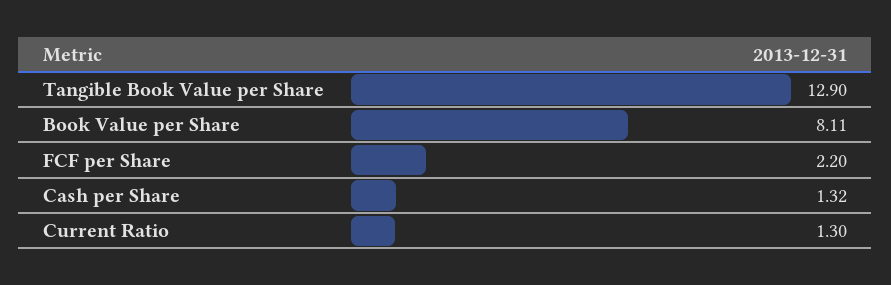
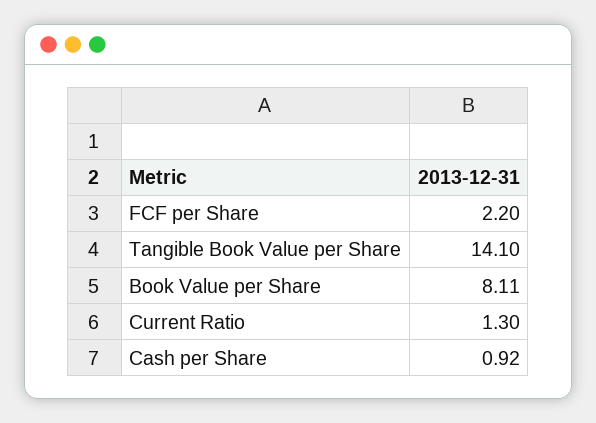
Tangible Book Value per Share: 12.9 -> 14.1
Cash per Share: 1.32 -> 0.92

